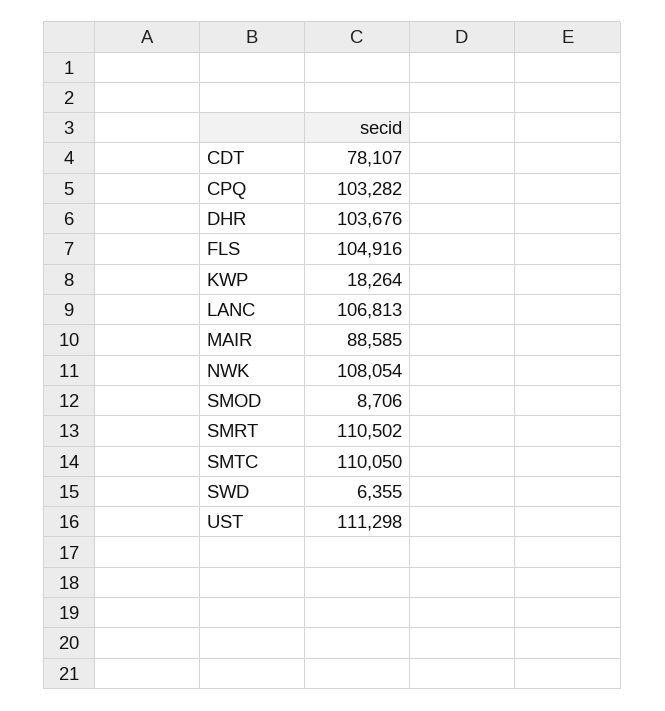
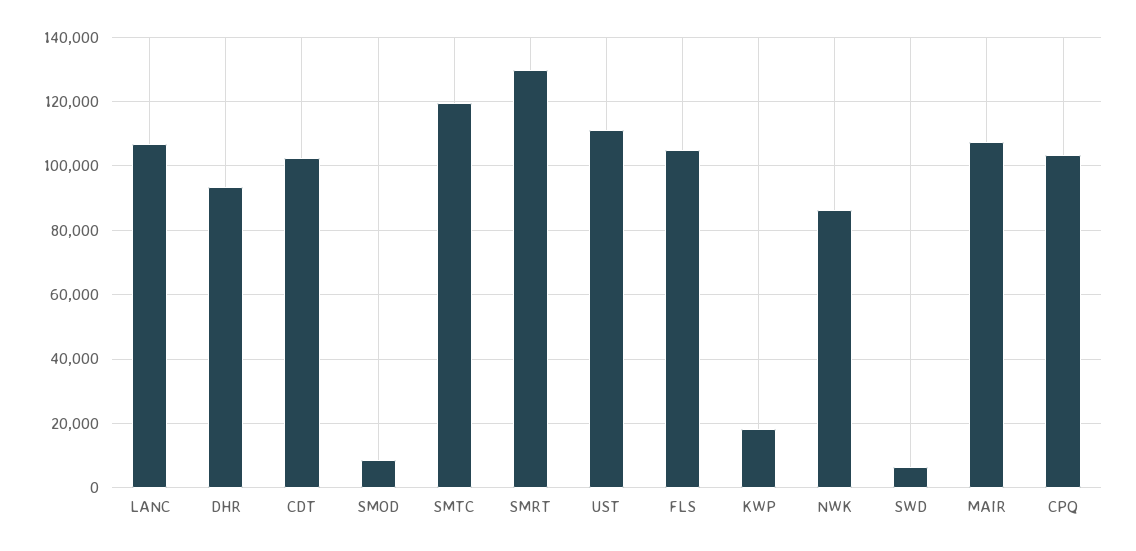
CDT: 78107 -> 102000
DHR: 103676 -> 94000
MAIR: 88585 -> 108000
NWK: 108054 -> 86000
SMRT: 110502 -> 130000
SMTC: 110050 -> 120000

